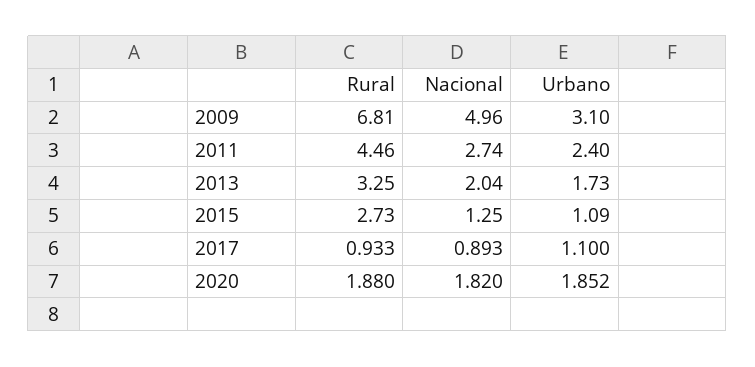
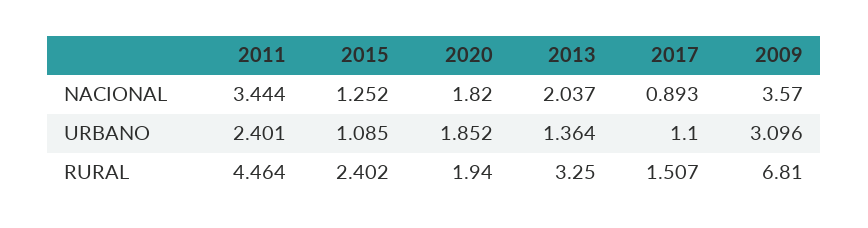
Nacional, 2009: 4.96 -> 3.57
Nacional, 2011: 2.74 -> 3.444
Urbano, 2013: 1.73 -> 1.364
Rural, 2015: 2.73 -> 2.402
Rural, 2017: 0.933 -> 1.507
Rural, 2020: 1.88 -> 1.94

